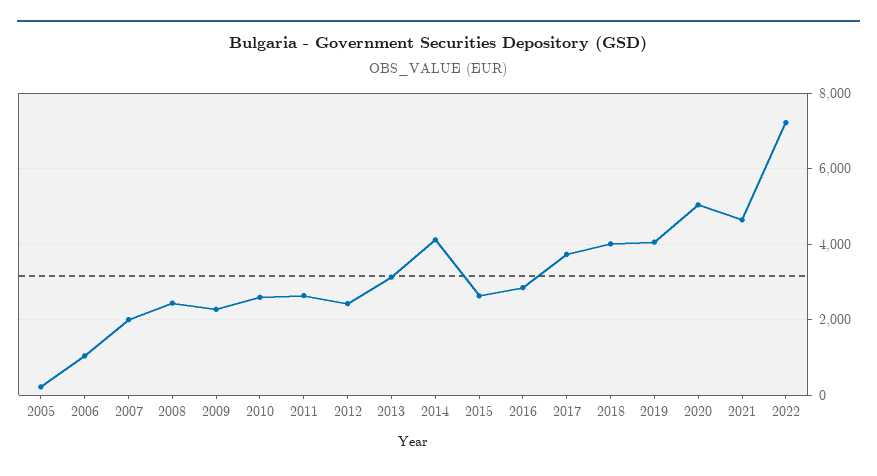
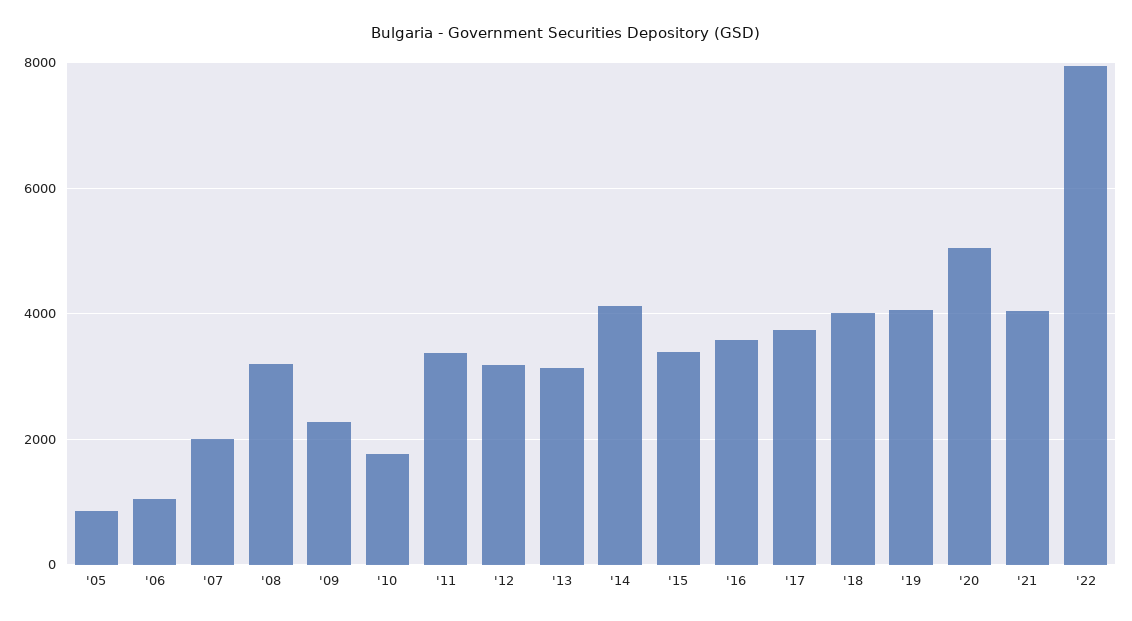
2005: 200 -> 800
2008: 2400 -> 3200
2010: 2600 -> 1800
2011: 2600 -> 3400
2012: 2400 -> 3200
2015: 2600 -> 3400
2016: 2800 -> 3600
2021: 4600 -> 4000
2022: 7200 -> 8000

